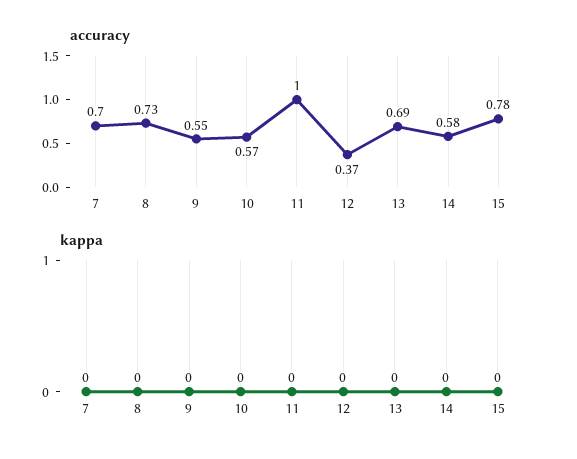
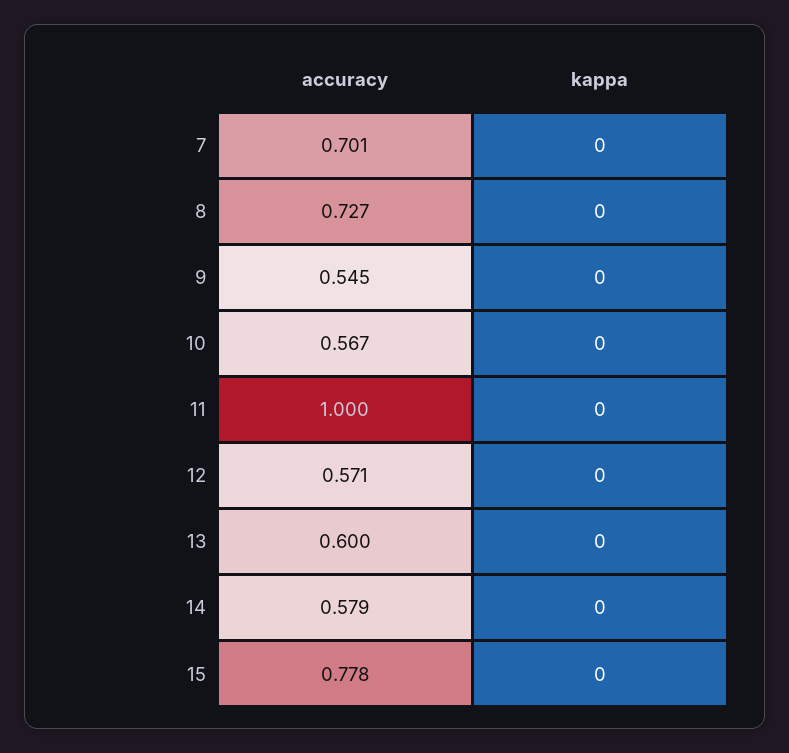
accuracy, 12: 0.37 -> 0.571
accuracy, 13: 0.69 -> 0.6

